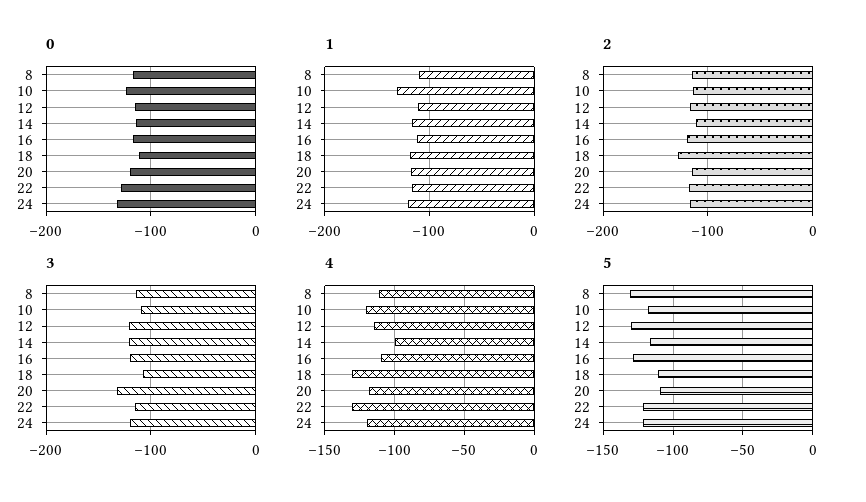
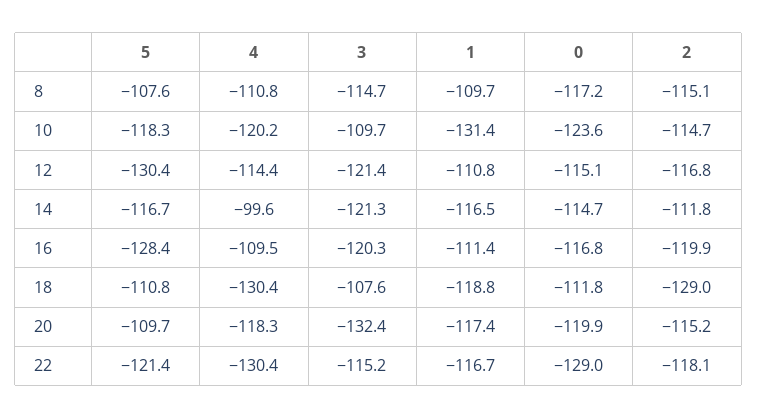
0, 24: -130 -> none
1, 24: -120 -> none
2, 24: -120 -> none
3, 24: -120 -> none
4, 24: -120 -> none
5, 8: -130 -> -107.6
5, 24: -120 -> none

